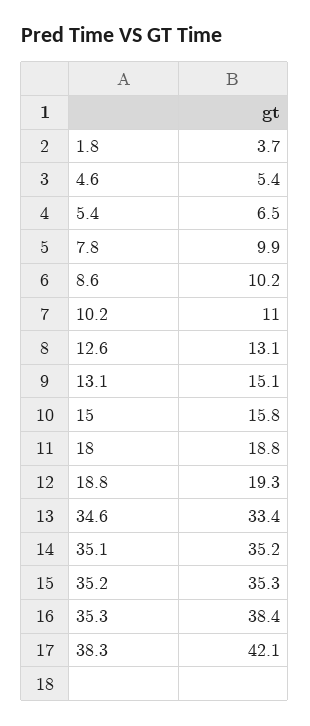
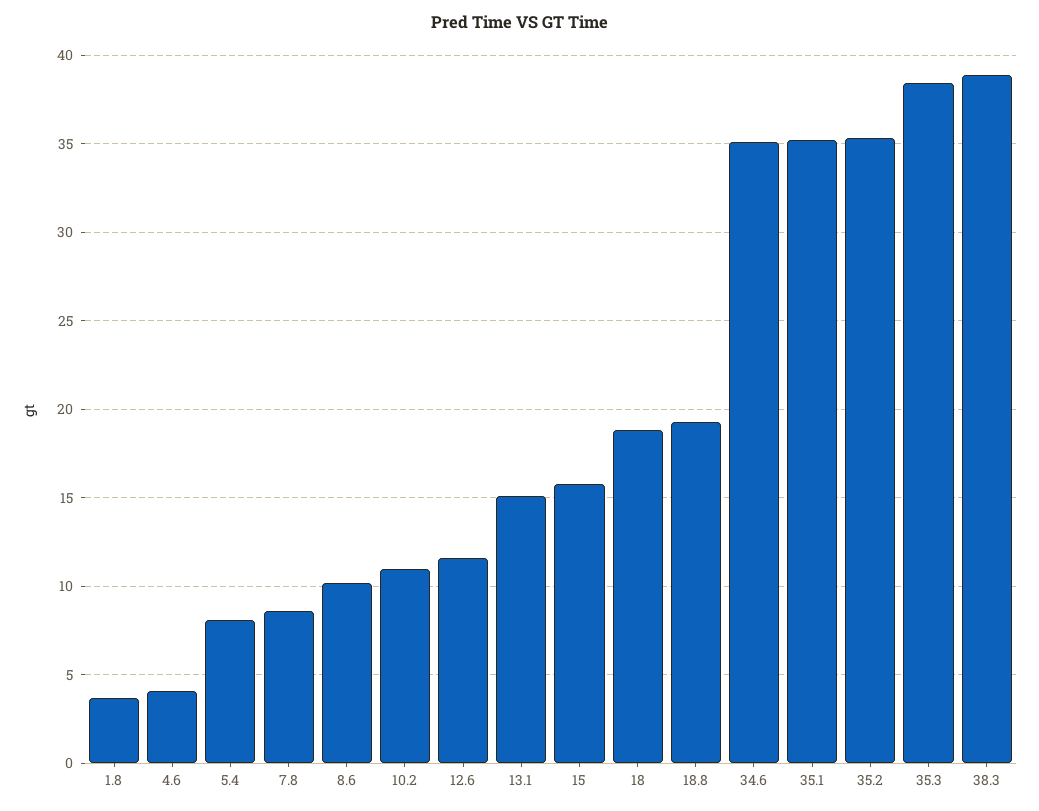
4.6: 5.4 -> 4
5.4: 6.5 -> 8
7.8: 9.9 -> 8.5
12.6: 13.1 -> 11.5
34.6: 33.4 -> 35
38.3: 42.1 -> 39

